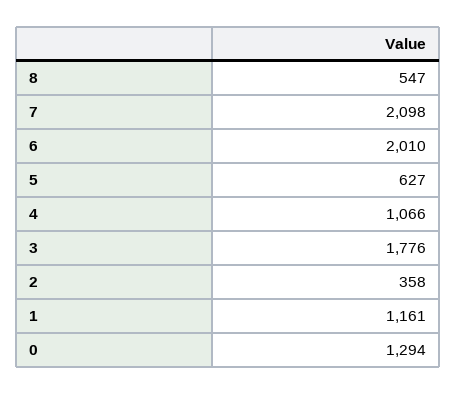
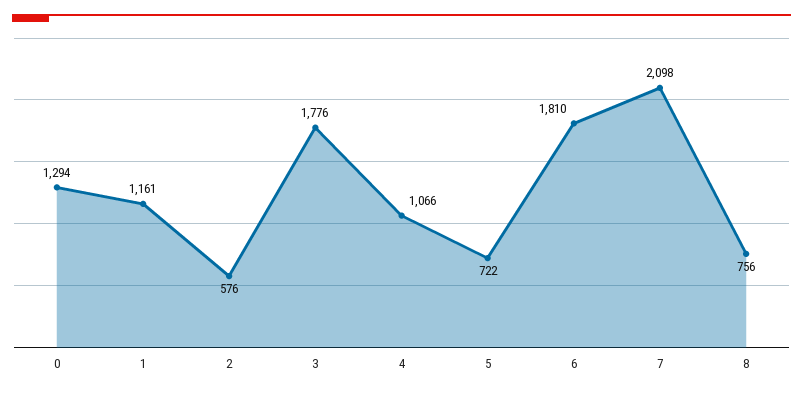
8: 547 -> 756
6: 2010 -> 1810
5: 627 -> 722
2: 358 -> 576

